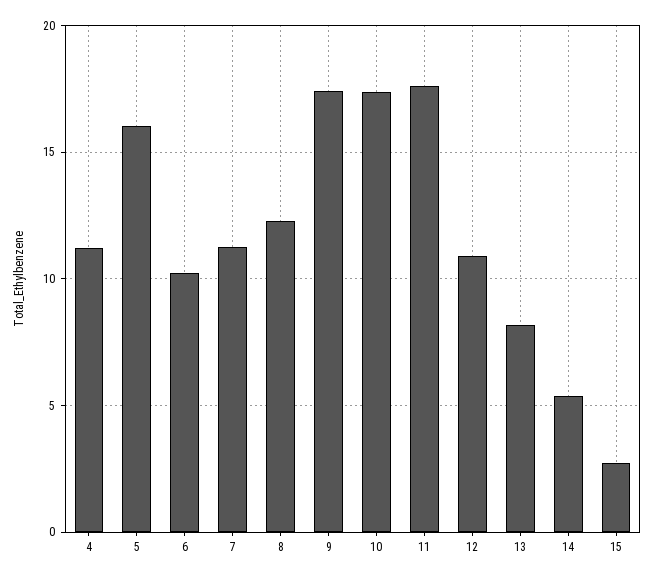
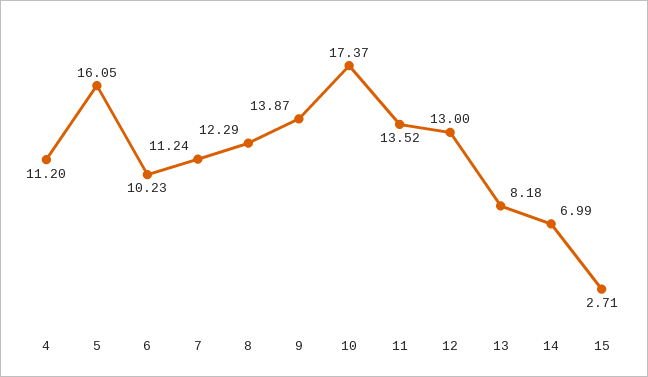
9: 17.5 -> 13.87
11: 17.5 -> 13.52
12: 11 -> 13
14: 5.5 -> 6.99

